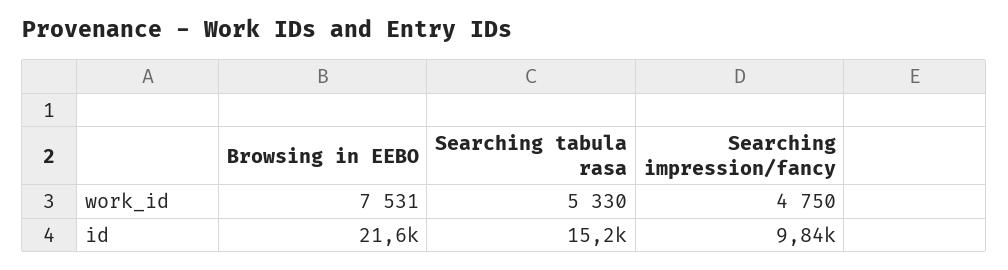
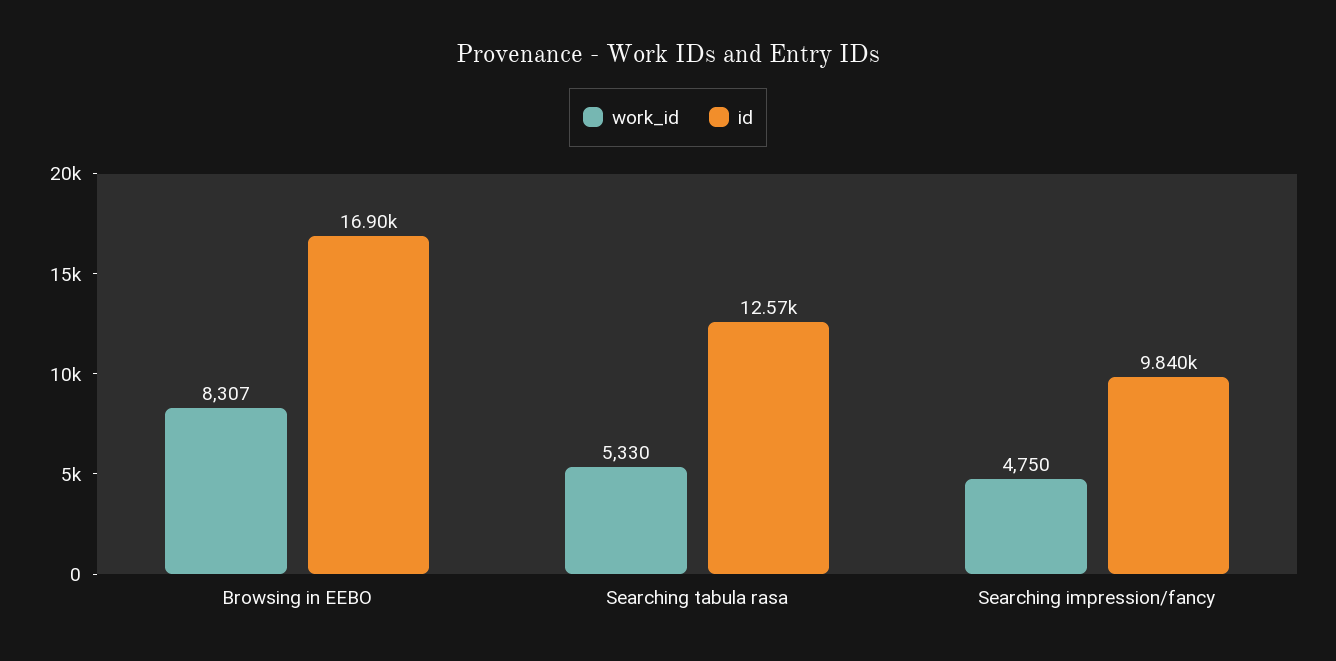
work_id, Browsing in EEBO: 7531 -> 8307
id, Browsing in EEBO: 21600 -> 16900
id, Searching tabula rasa: 15200 -> 12570

